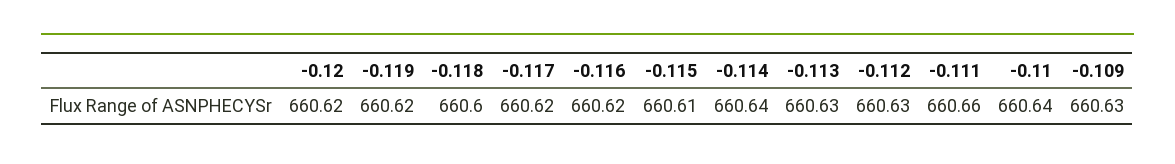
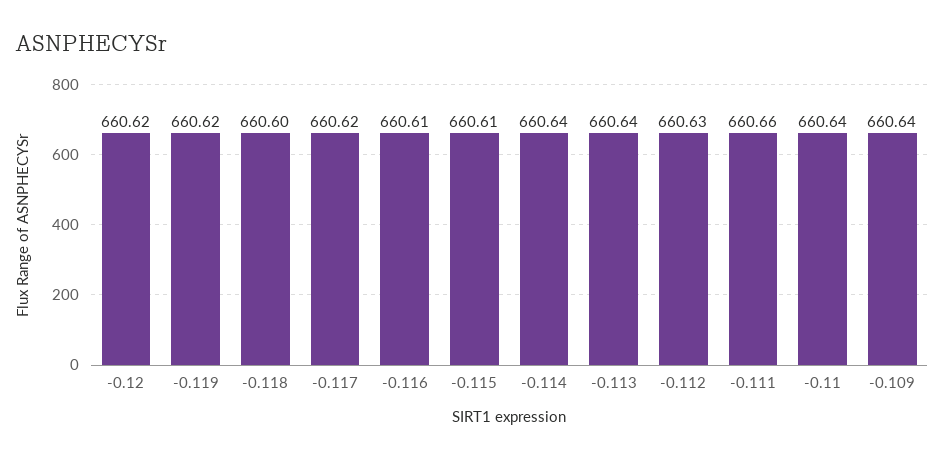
-0.116: 660.62 -> 660.61
-0.113: 660.63 -> 660.64
-0.109: 660.63 -> 660.64

